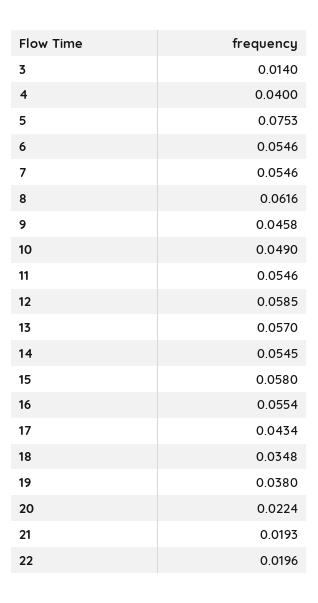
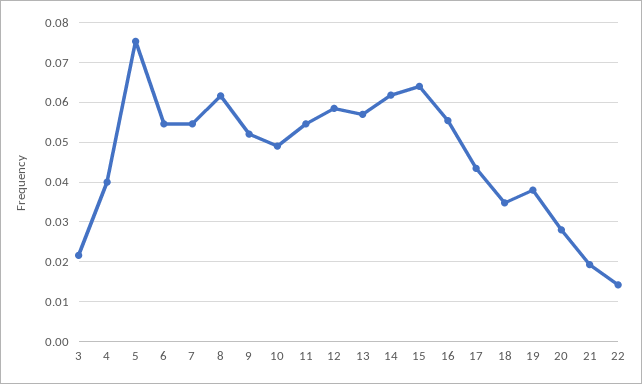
3: 0.014 -> 0.022
9: 0.0458 -> 0.052
14: 0.0545 -> 0.062
15: 0.058 -> 0.064
20: 0.0224 -> 0.028
22: 0.0196 -> 0.014

